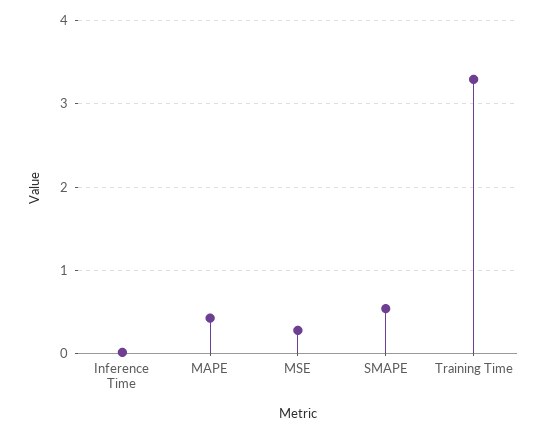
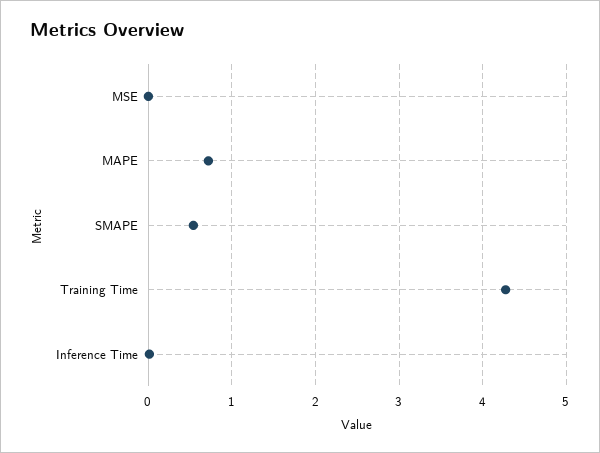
MAPE: 0.4 -> 0.7
MSE: 0.3 -> 0
Training Time: 3.3 -> 4.3

